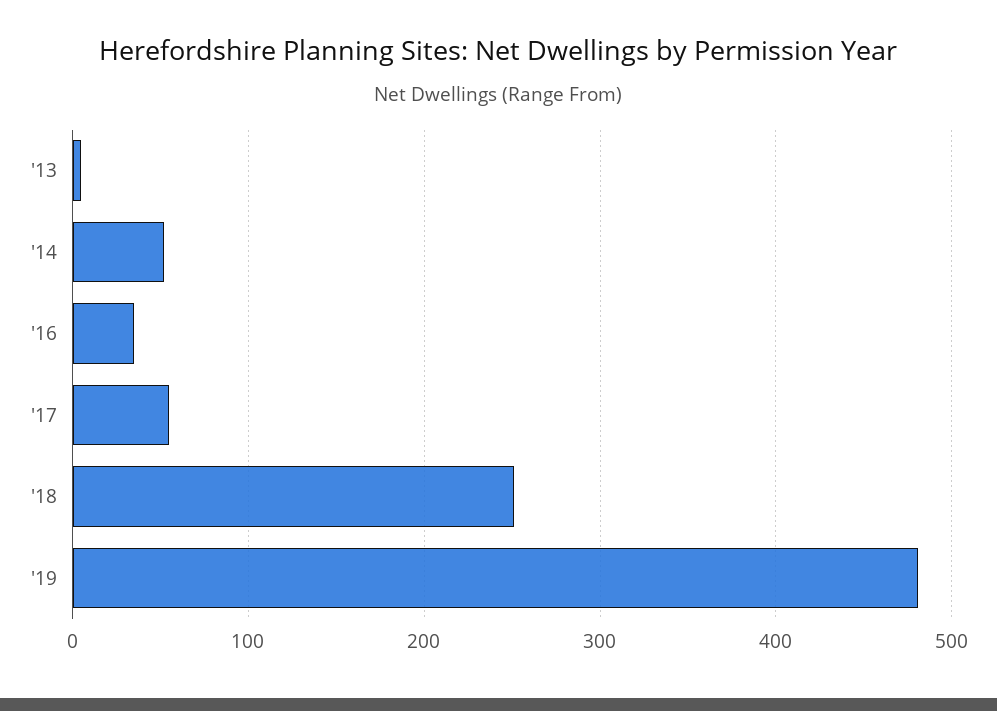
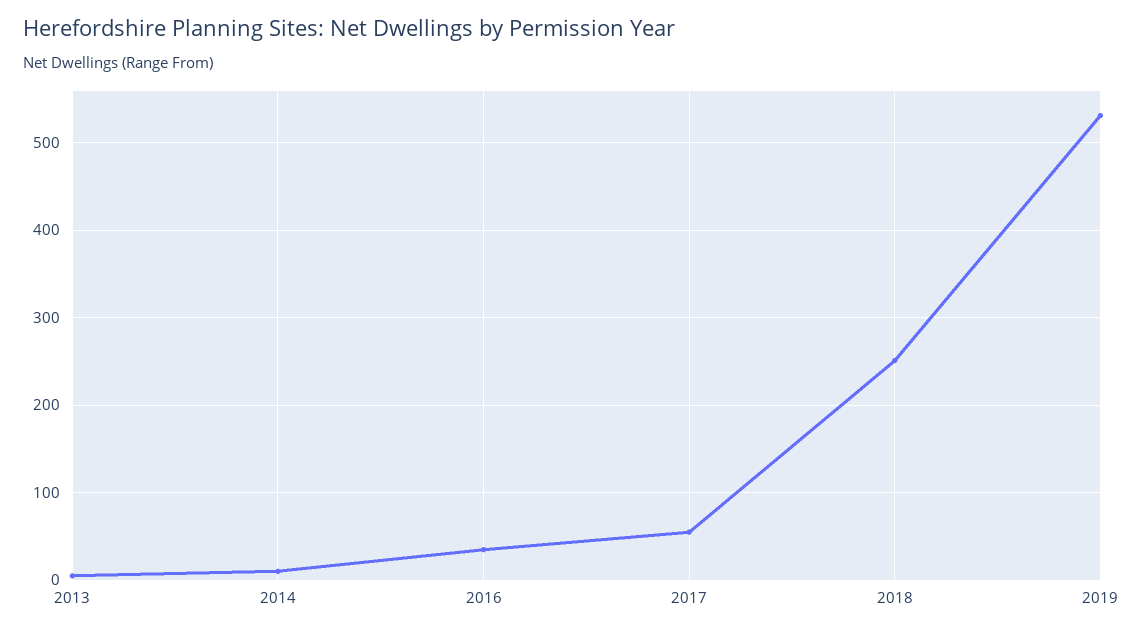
'14: 50 -> 10
'19: 480 -> 530

